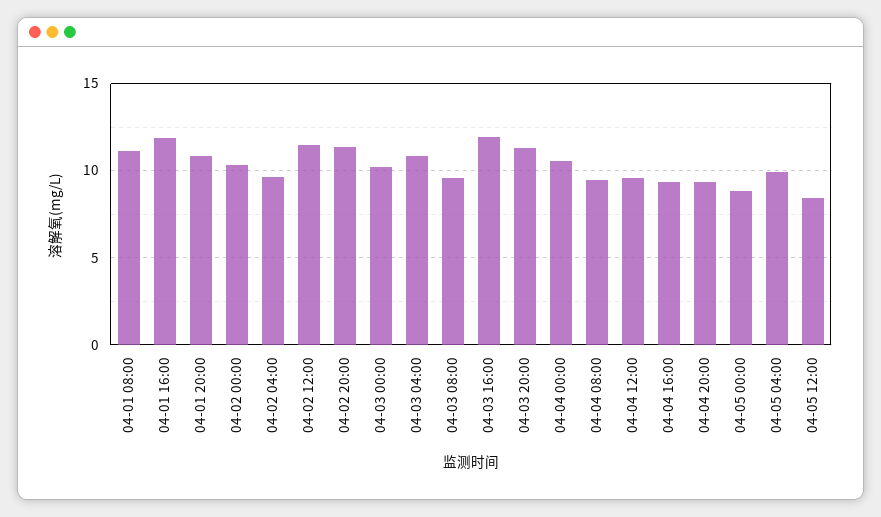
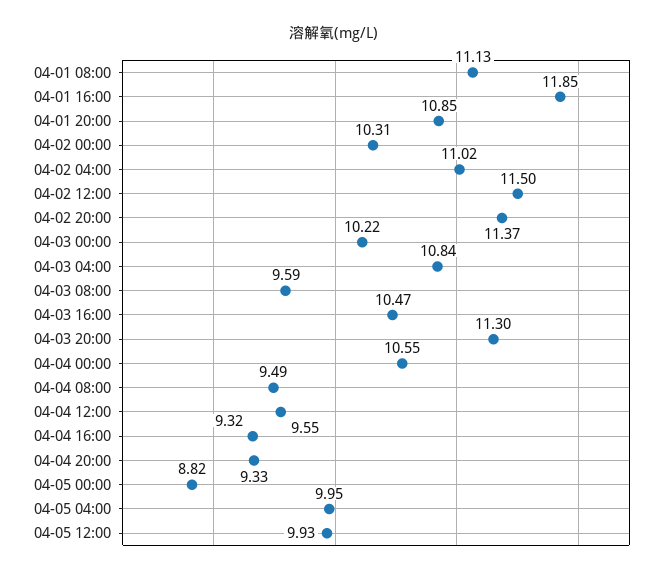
04-02 04:00: 9.5 -> 11.02
04-03 16:00: 12 -> 10.47
04-05 12:00: 8.5 -> 9.93

